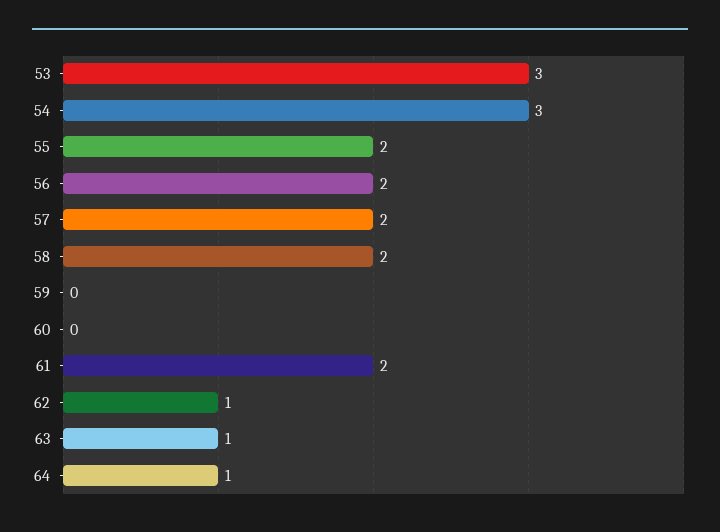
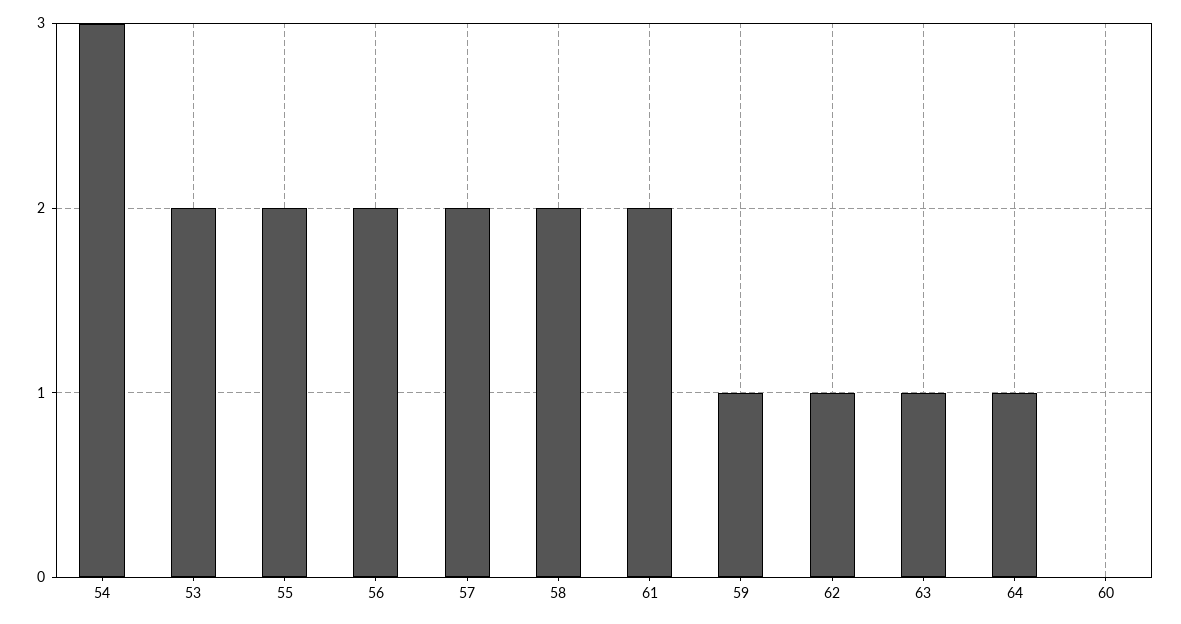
53: 3 -> 2
59: 0 -> 1

